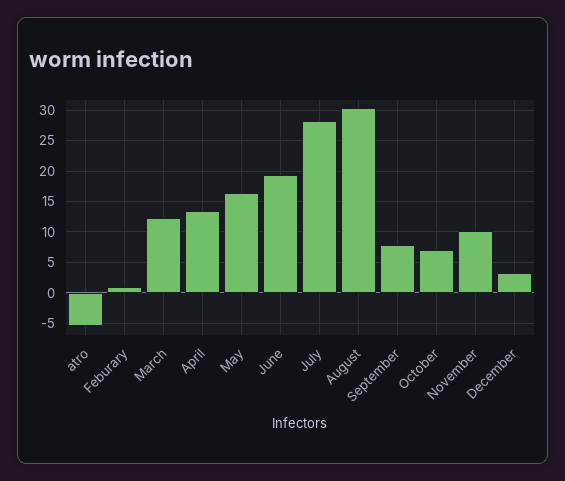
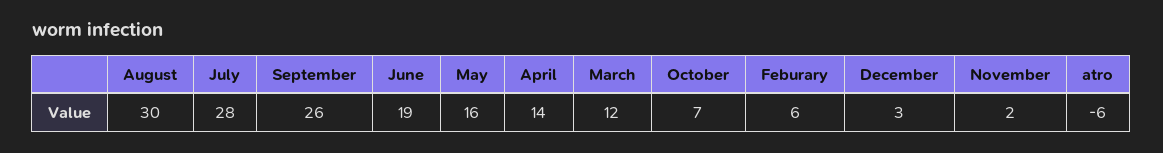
Feburary: 1 -> 6
September: 8 -> 26
November: 10 -> 2

